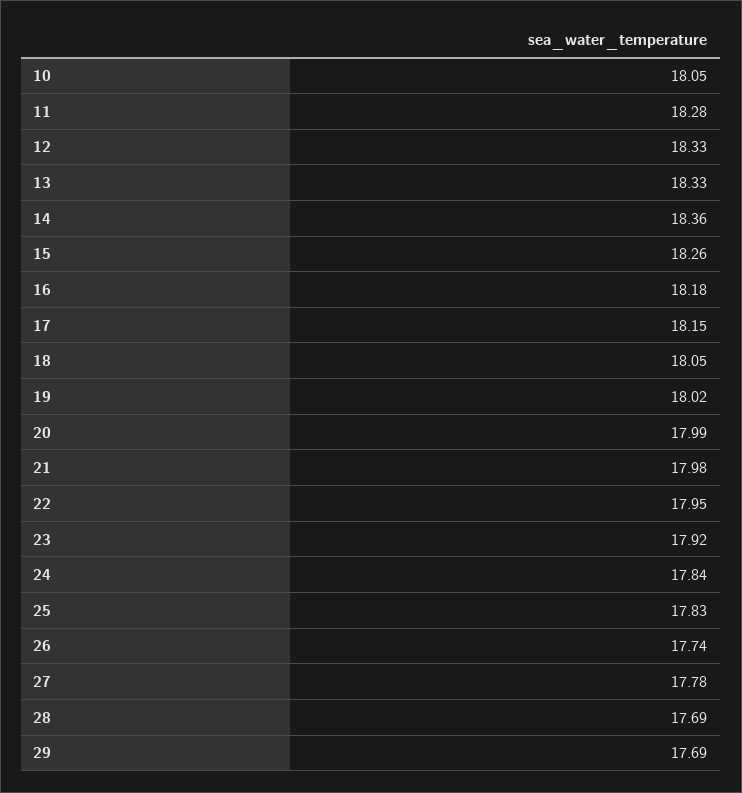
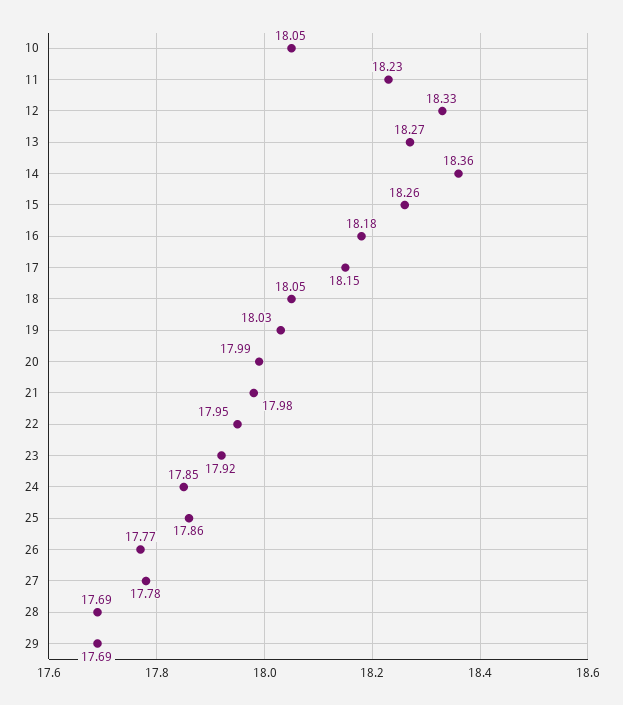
11: 18.28 -> 18.23
13: 18.33 -> 18.27
19: 18.02 -> 18.03
24: 17.84 -> 17.85
25: 17.83 -> 17.86
26: 17.74 -> 17.77

